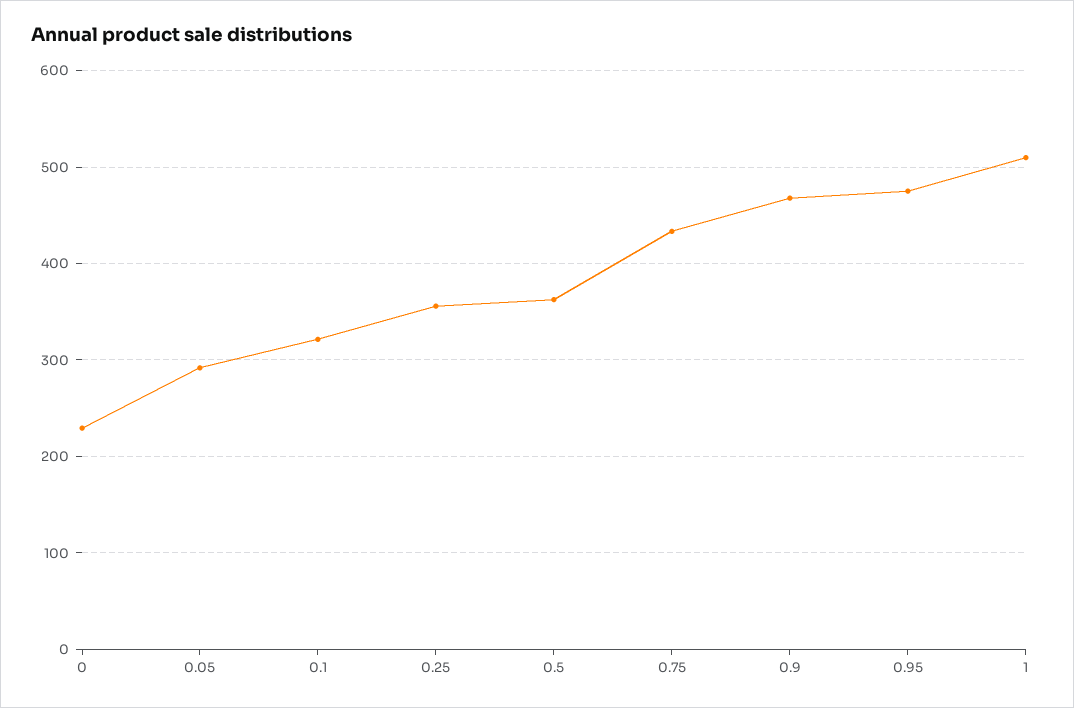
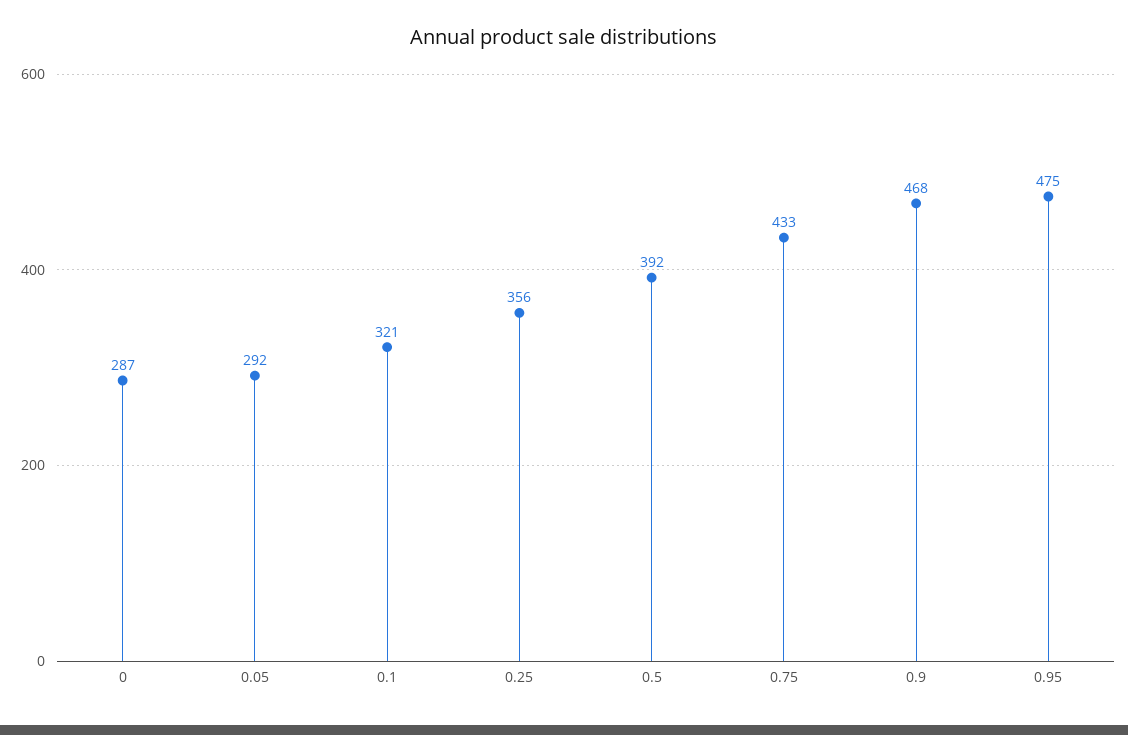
0: 230 -> 287
0.5: 360 -> 392
1: 510 -> none

